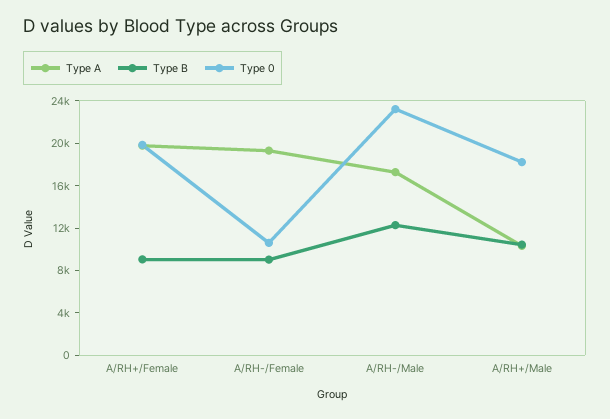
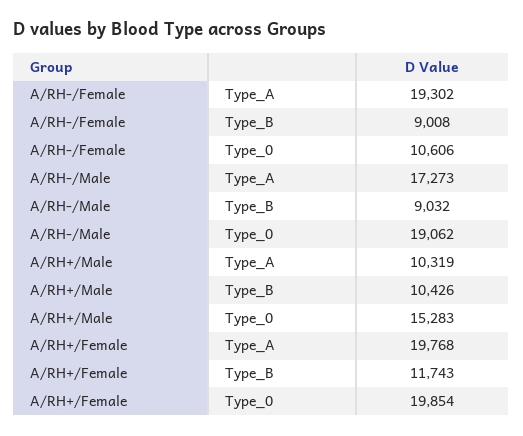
Type B, A/RH+/Female: 9000 -> 11743
Type B, A/RH-/Male: 12000 -> 9032
Type 0, A/RH-/Male: 23000 -> 19062
Type 0, A/RH+/Male: 18000 -> 15283

